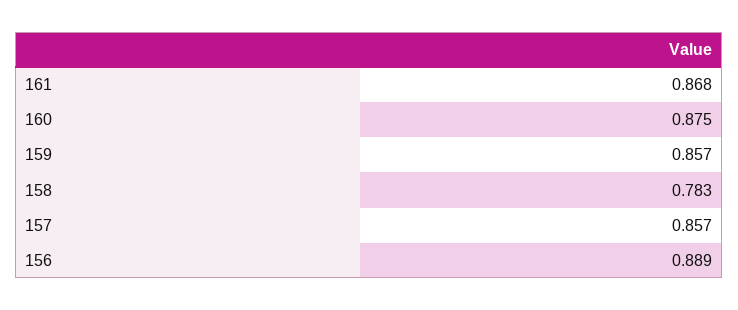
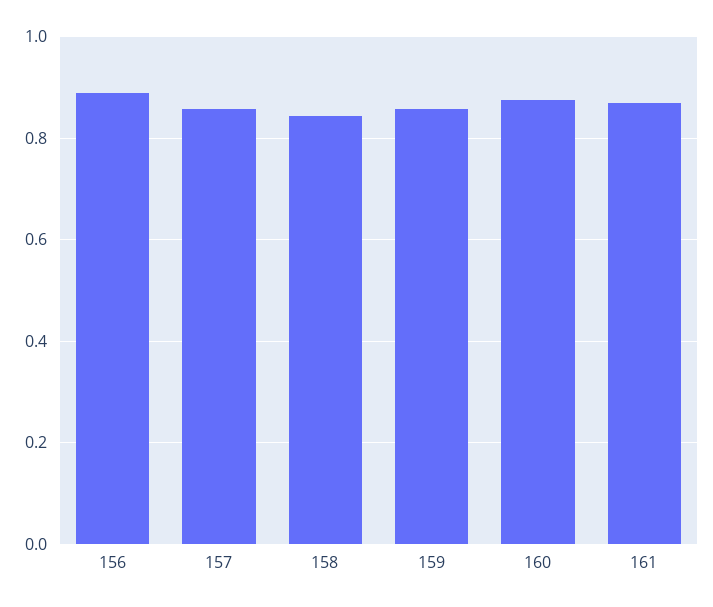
158: 0.783 -> 0.84

